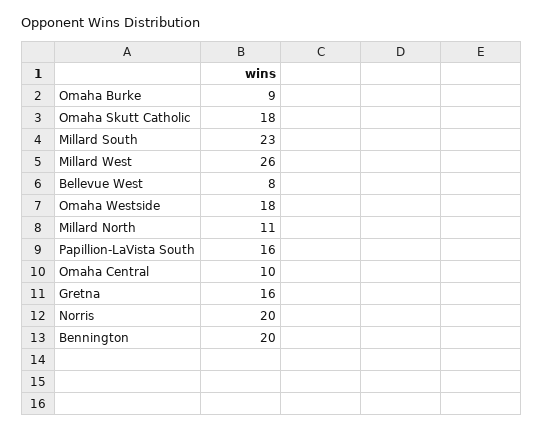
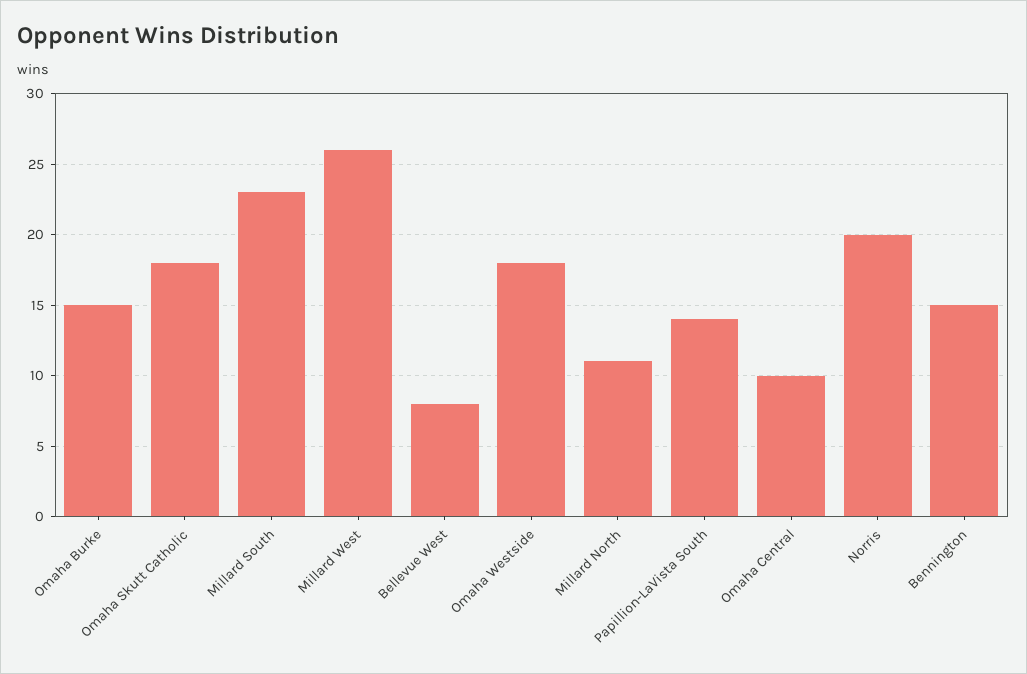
Omaha Burke: 9 -> 15
Papillion-LaVista South: 16 -> 14
Gretna: 16 -> none
Bennington: 20 -> 15

